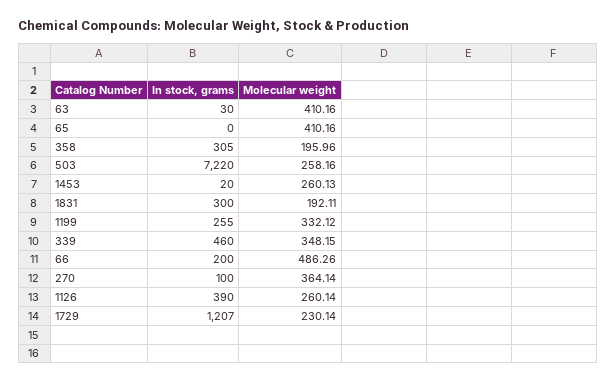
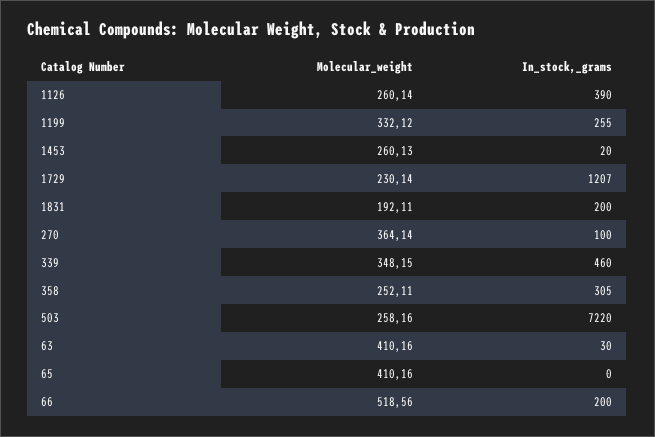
Molecular weight, 358: 195.96 -> 252.11
In stock, grams, 1831: 300 -> 200
Molecular weight, 66: 486.26 -> 518.56

